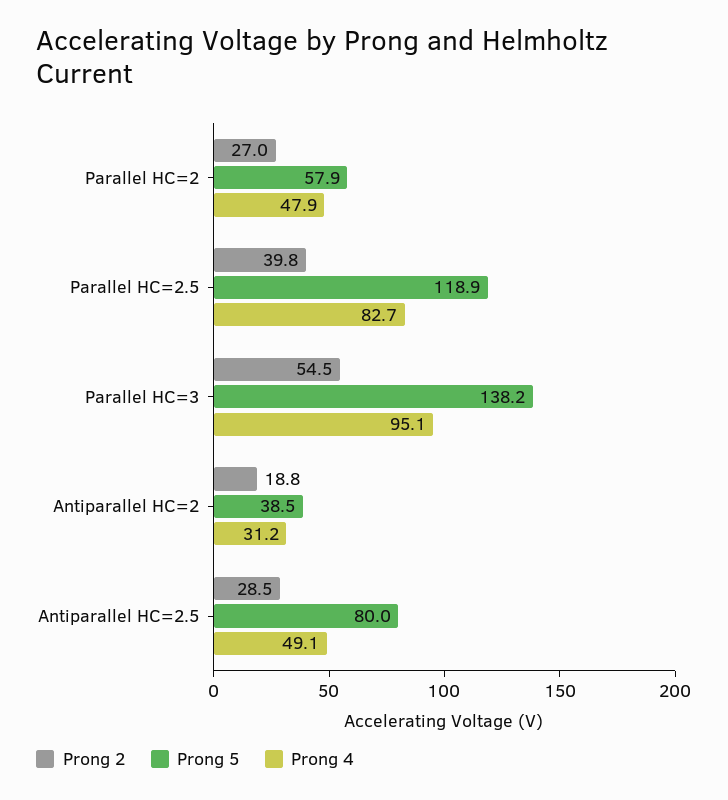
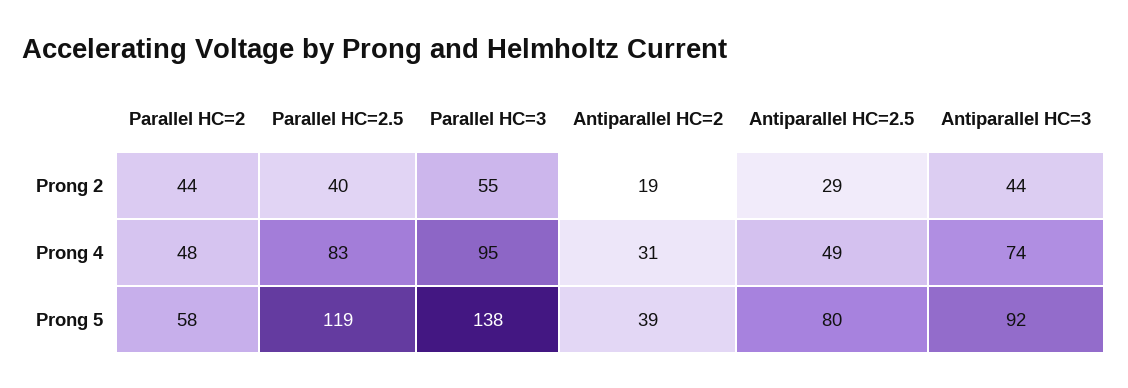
Prong 2, Parallel HC=2: 27 -> 44
Prong 2, Antiparallel HC=3: none -> 44
Prong 4, Antiparallel HC=3: none -> 74
Prong 5, Antiparallel HC=3: none -> 92

